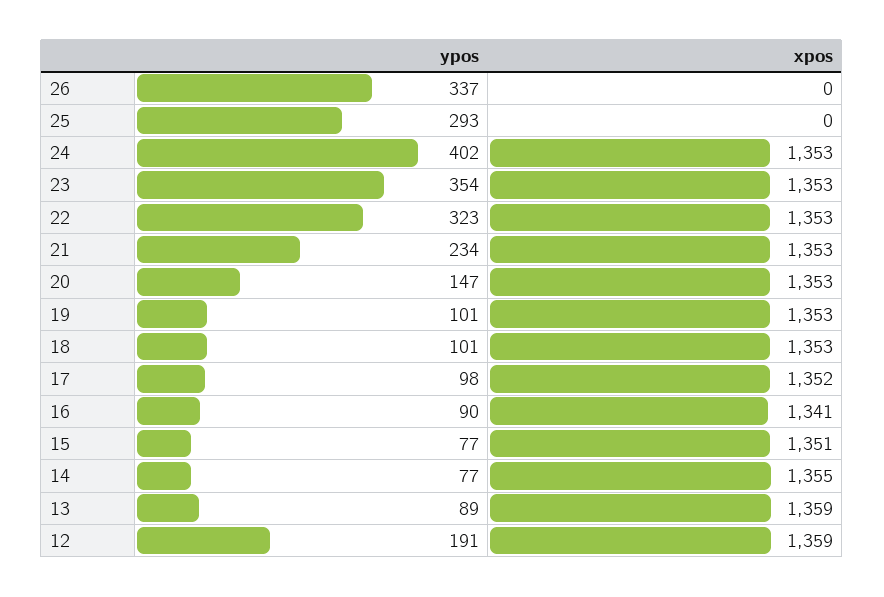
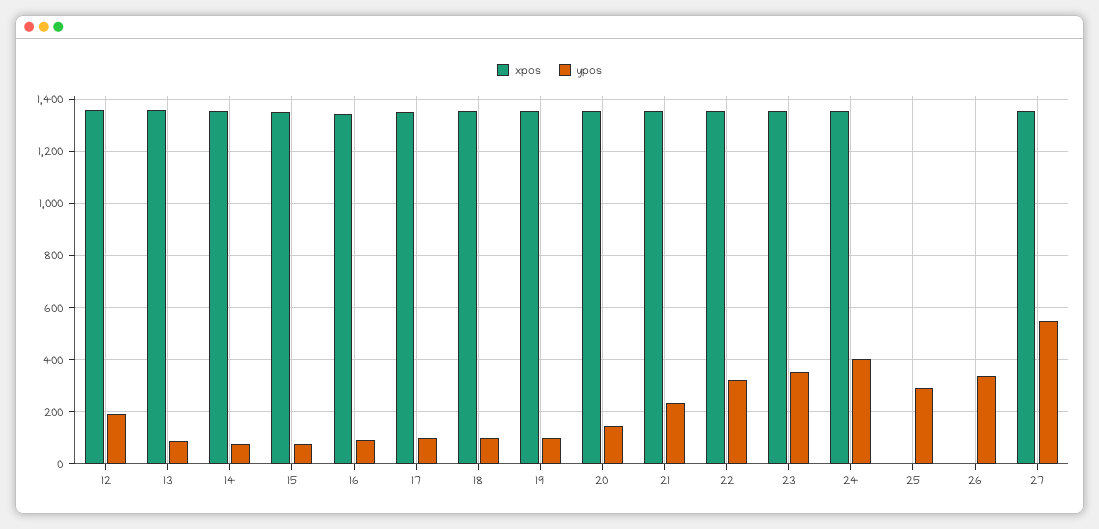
xpos, 27: none -> 1350
ypos, 27: none -> 550

